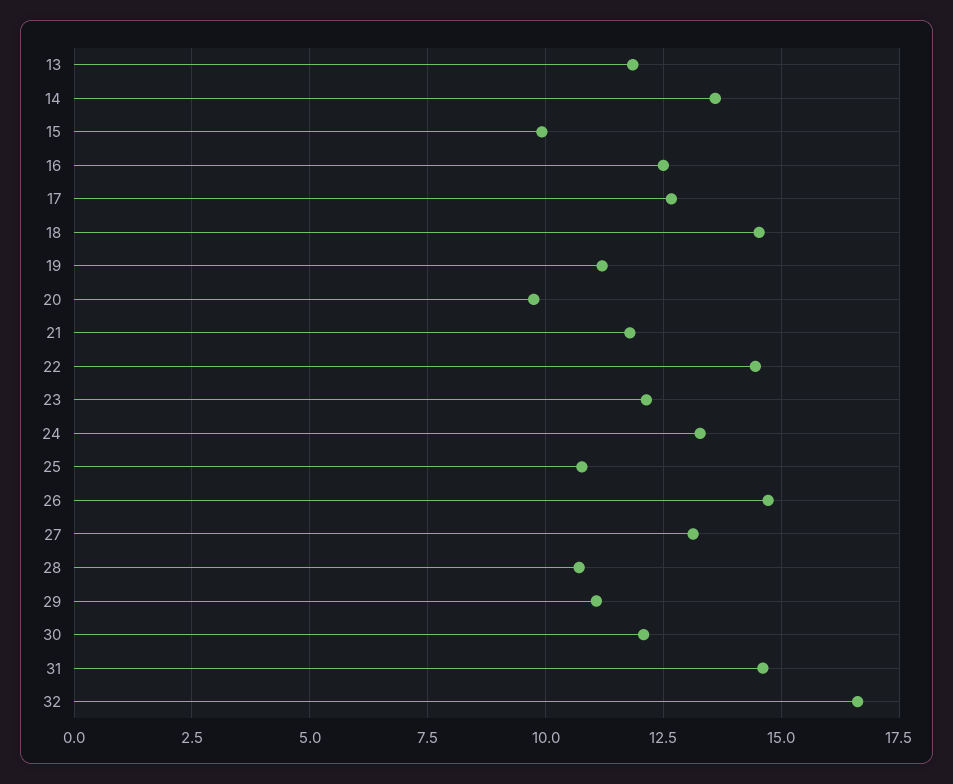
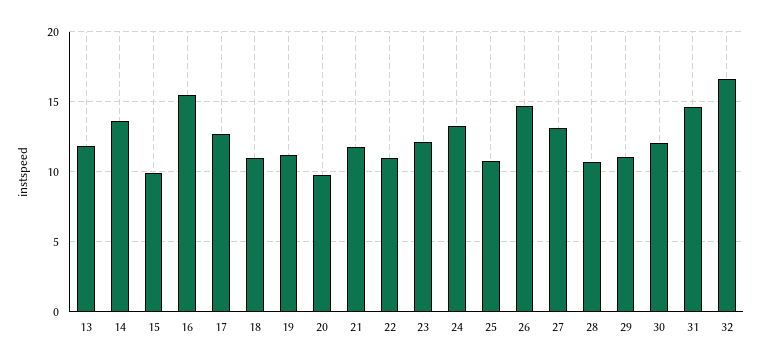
16: 12.5 -> 15.5
18: 14.5 -> 11
22: 14.5 -> 11

